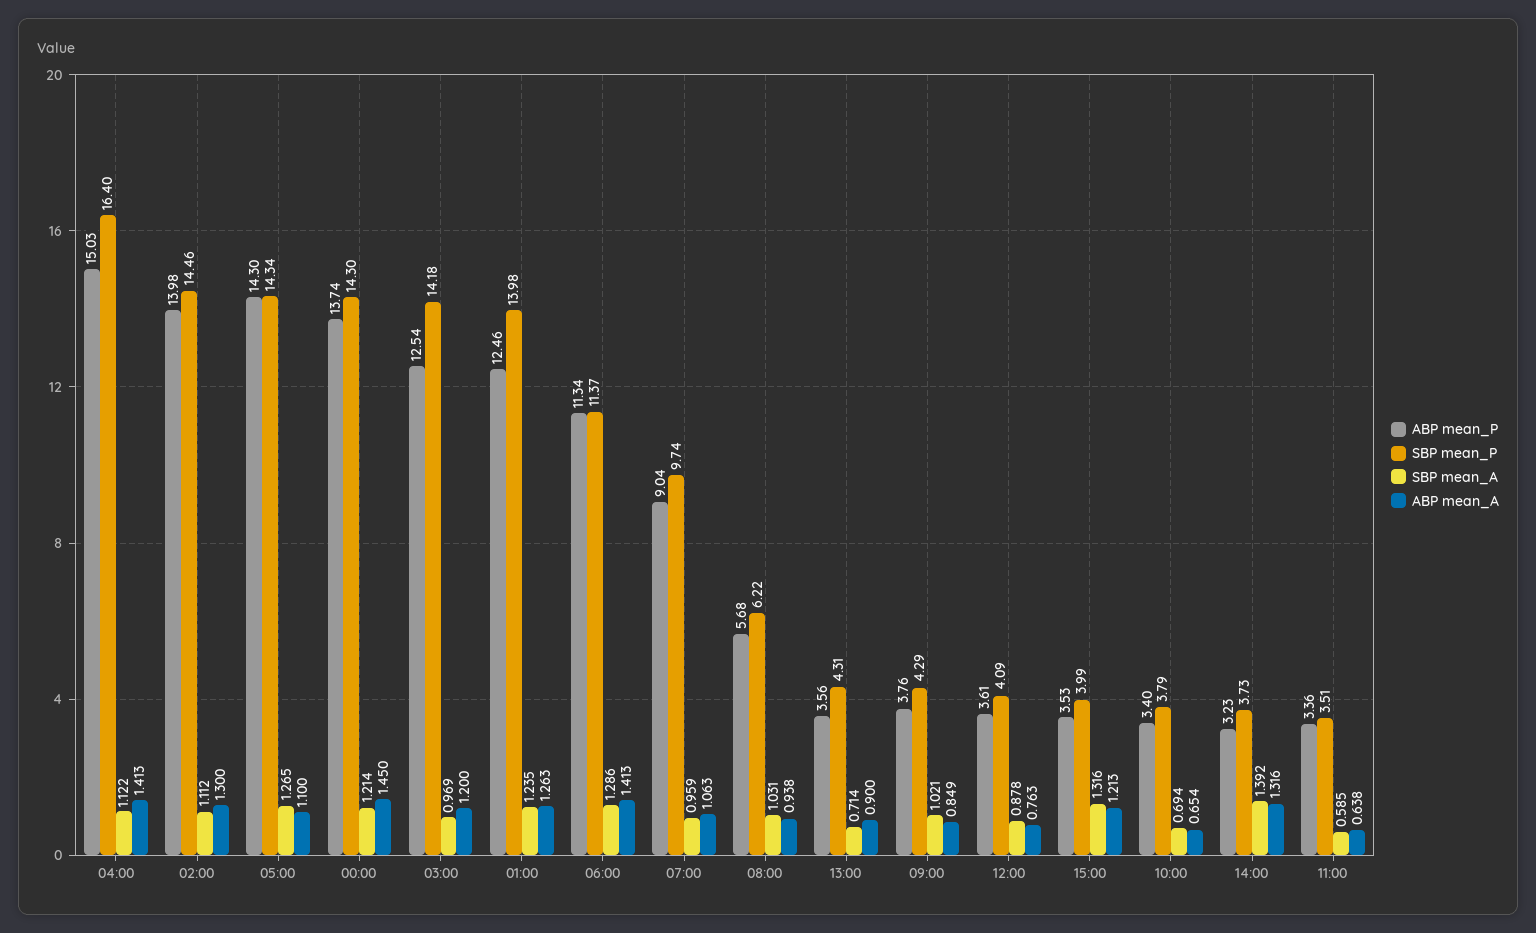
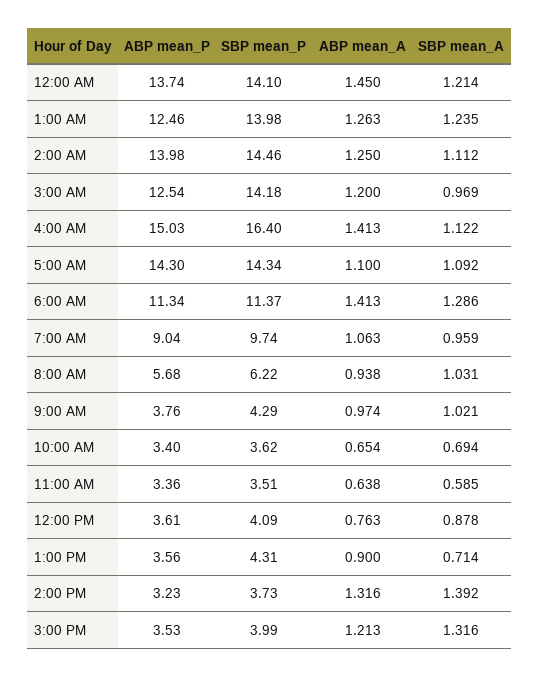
ABP mean_A, 02:00: 1.3 -> 1.25
SBP mean_A, 05:00: 1.265 -> 1.092
SBP mean_P, 00:00: 14.3 -> 14.1
ABP mean_A, 09:00: 0.849 -> 0.974
SBP mean_P, 10:00: 3.79 -> 3.62

